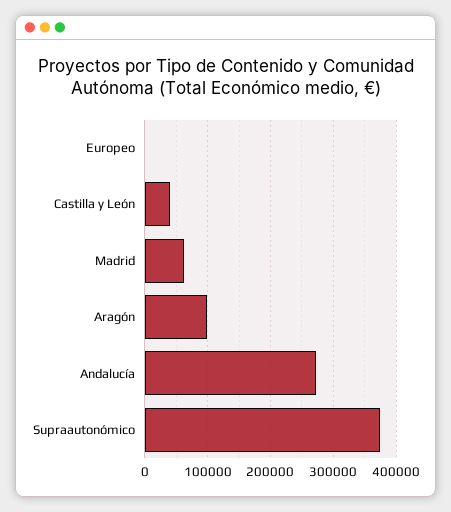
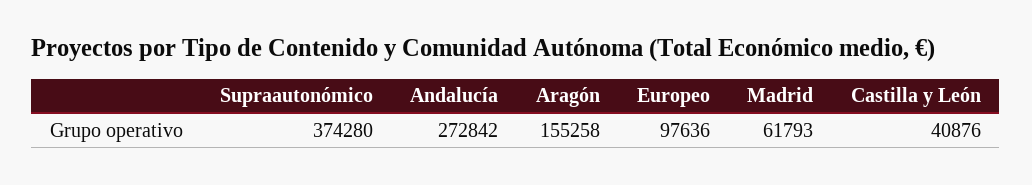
Europeo: 0 -> 97636
Aragón: 100000 -> 155258

